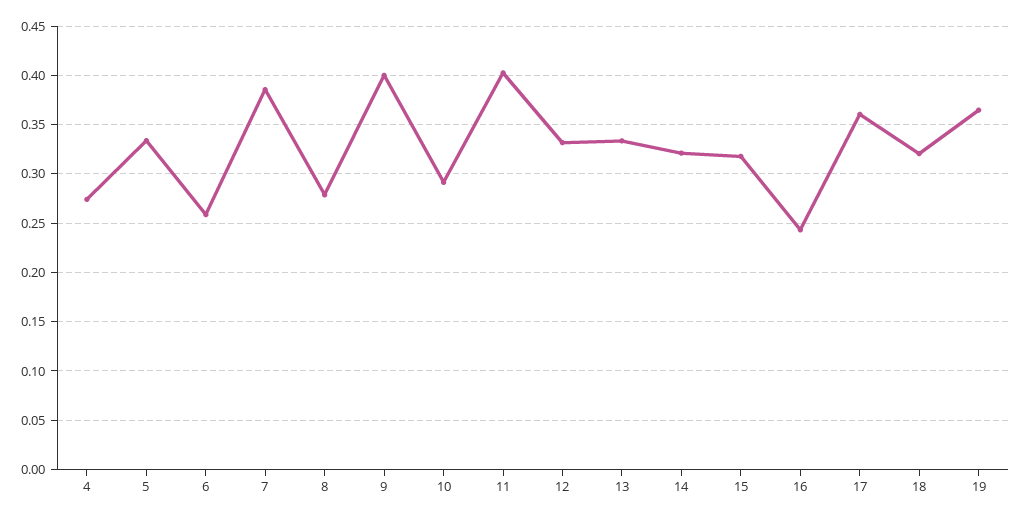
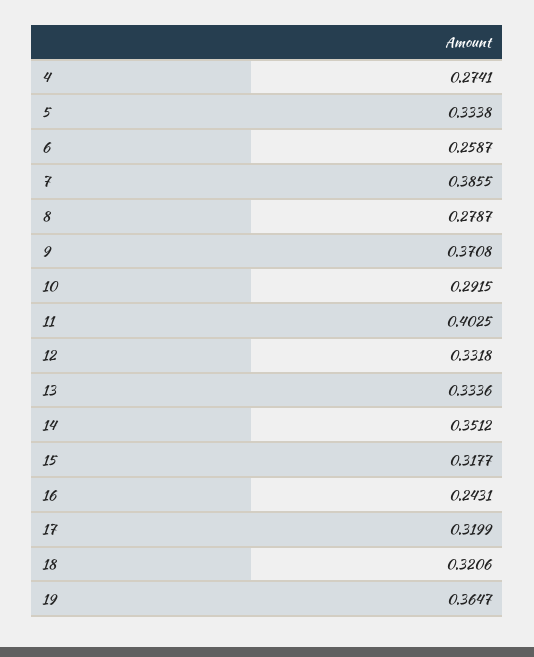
9: 0.4 -> 0.3708
14: 0.32 -> 0.3512
17: 0.36 -> 0.3199

